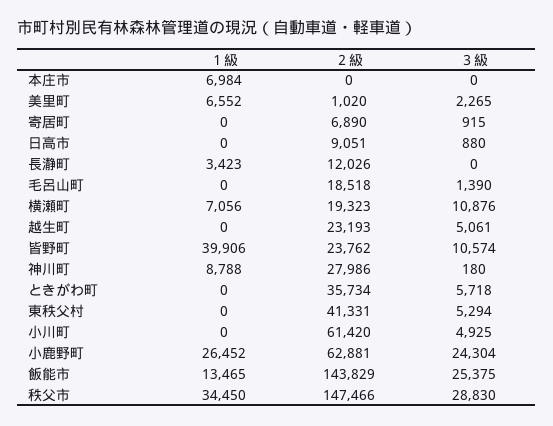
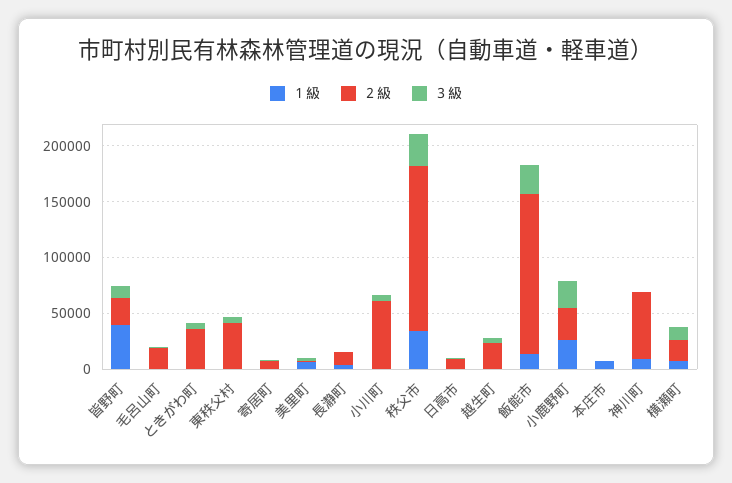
２級, 神川町: 27986 -> 60000
２級, 小鹿野町: 62881 -> 30000

